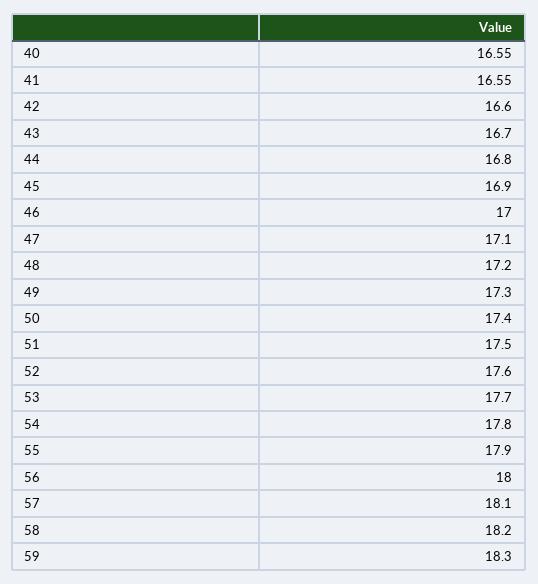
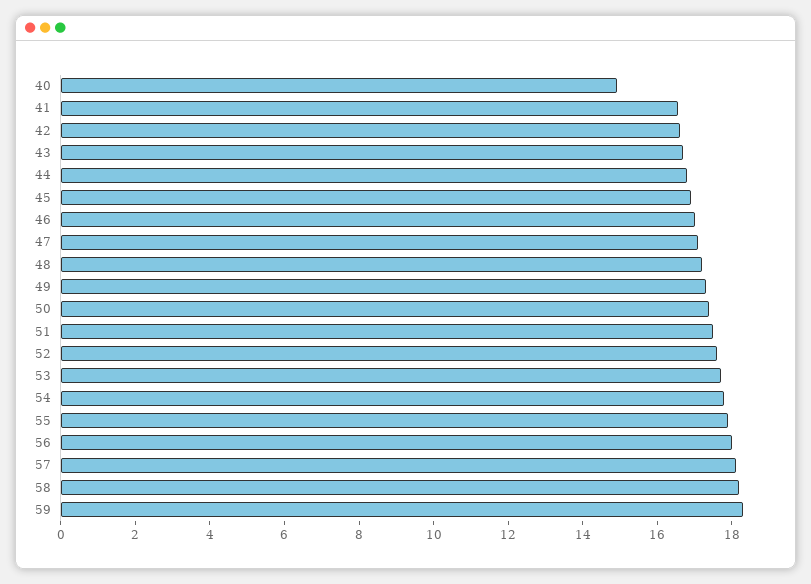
40: 16.55 -> 15

